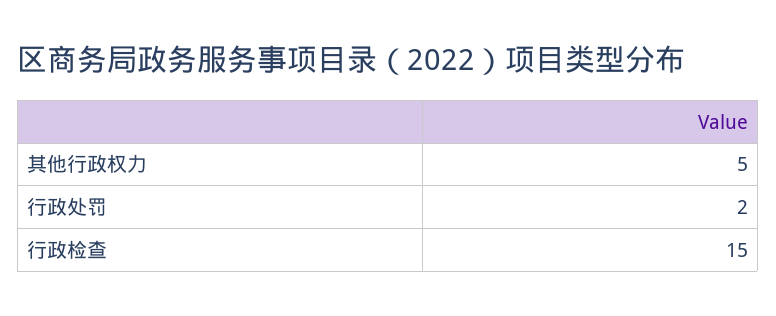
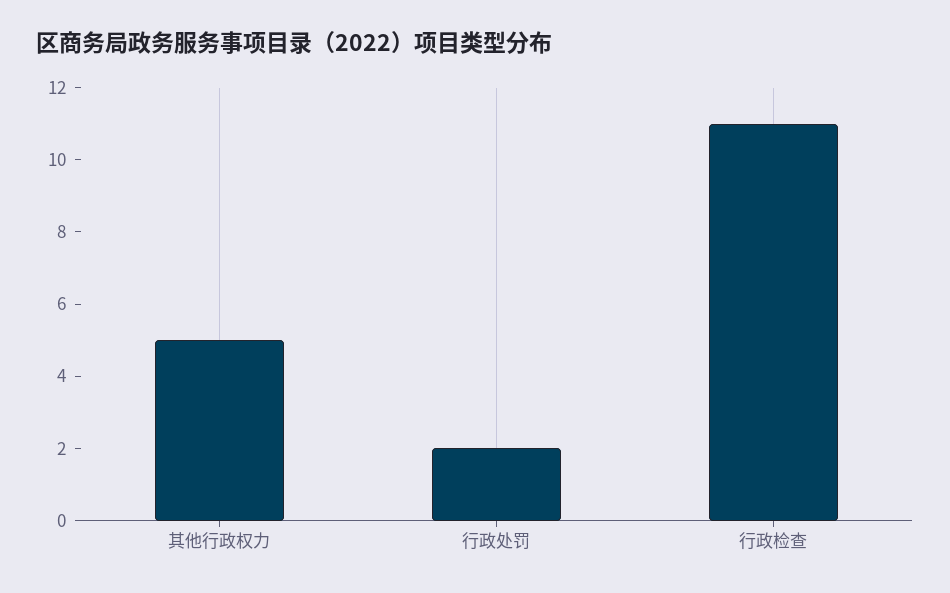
行政检查: 15 -> 11

